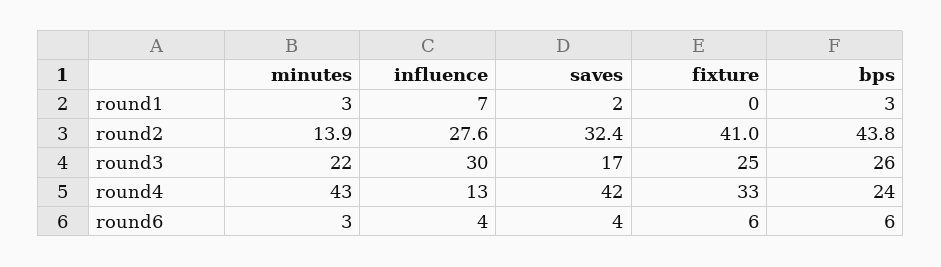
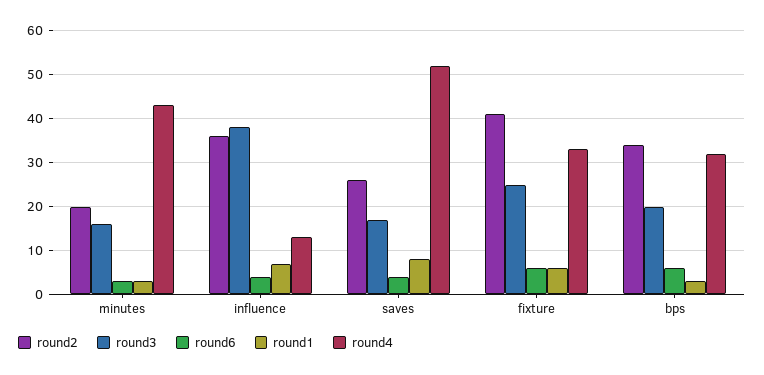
round1, saves: 2 -> 8
round1, fixture: 0 -> 6
round2, minutes: 13.9 -> 20
round2, influence: 27.6 -> 36
round2, saves: 32.4 -> 26
round2, bps: 43.8 -> 34
round3, minutes: 22 -> 16
round3, influence: 30 -> 38
round3, bps: 26 -> 20
round4, saves: 42 -> 52
round4, bps: 24 -> 32

